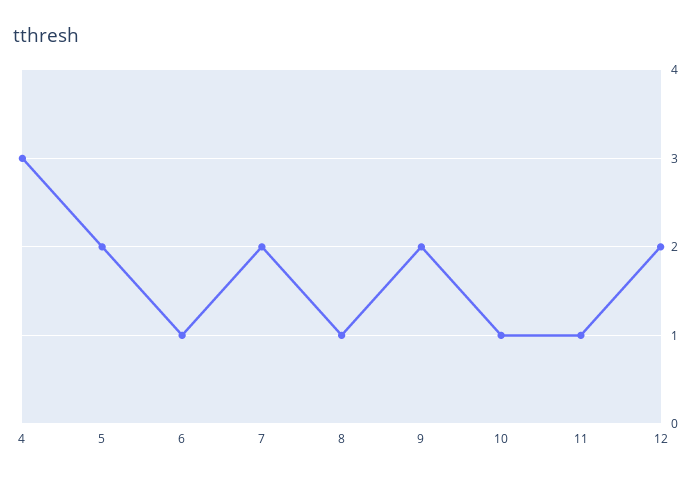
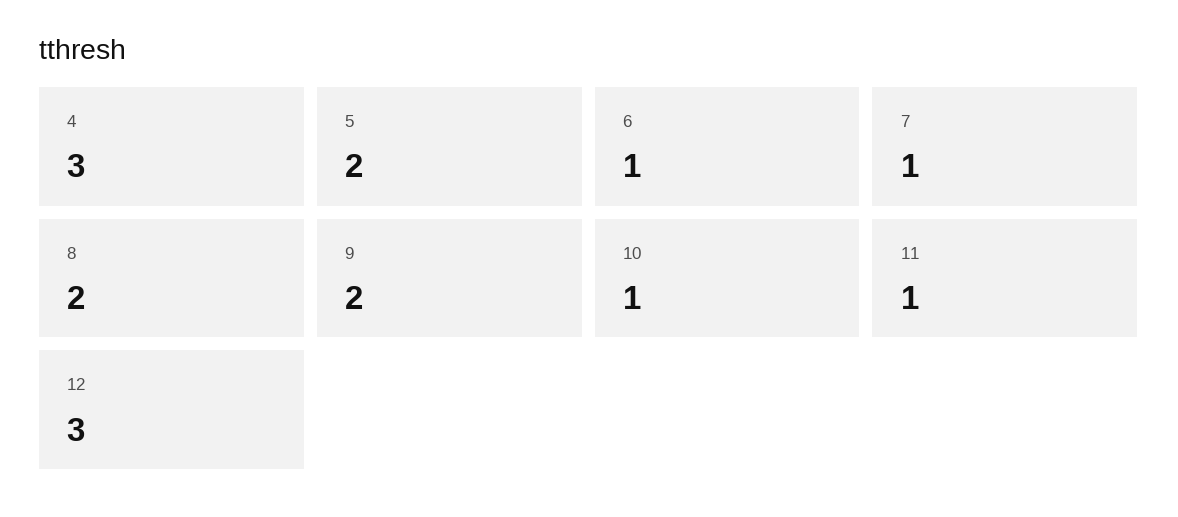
7: 2 -> 1
8: 1 -> 2
12: 2 -> 3

